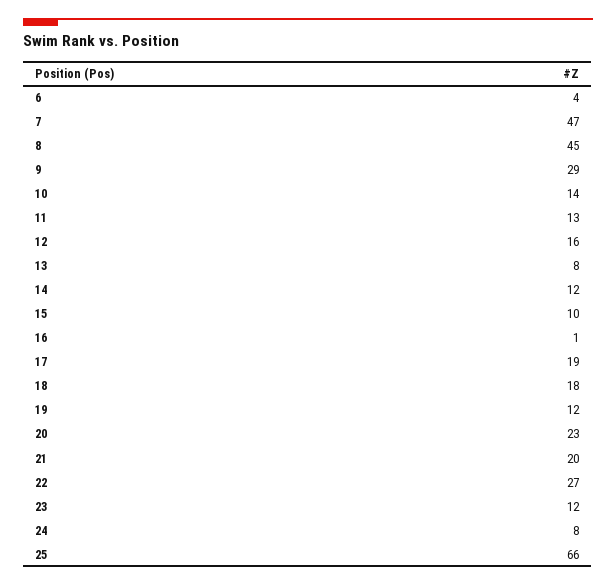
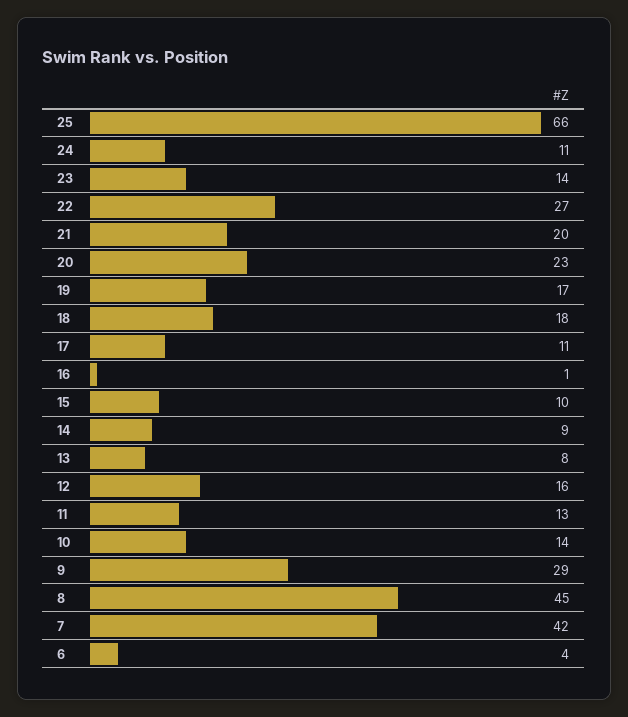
7: 47 -> 42
14: 12 -> 9
17: 19 -> 11
19: 12 -> 17
23: 12 -> 14
24: 8 -> 11

